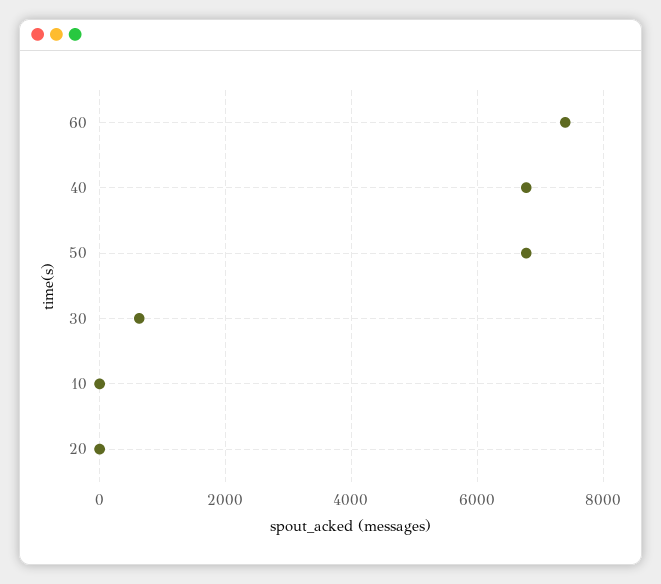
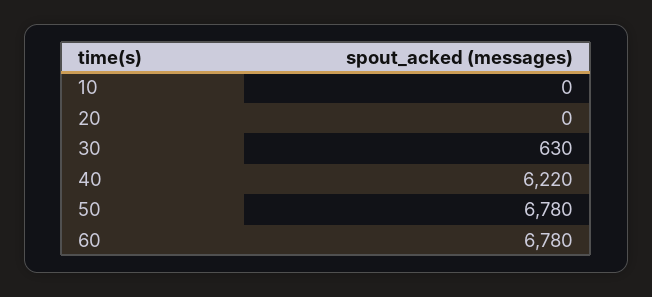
60: 7400 -> 6780
40: 6800 -> 6220

